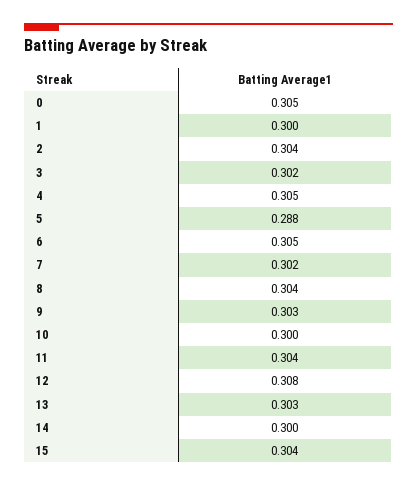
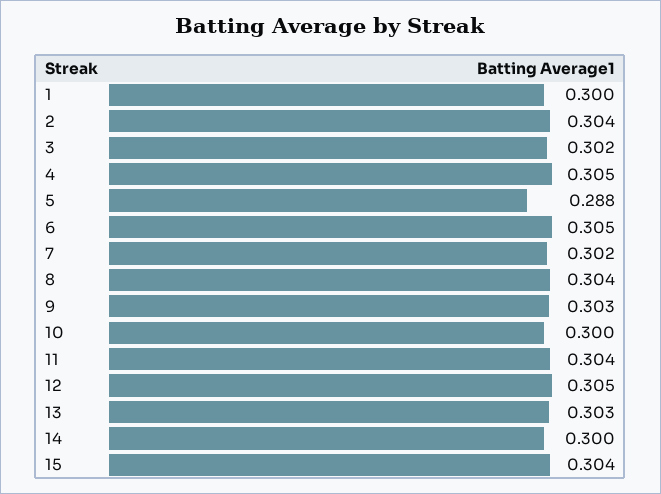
0: 0.305 -> none
12: 0.308 -> 0.305

